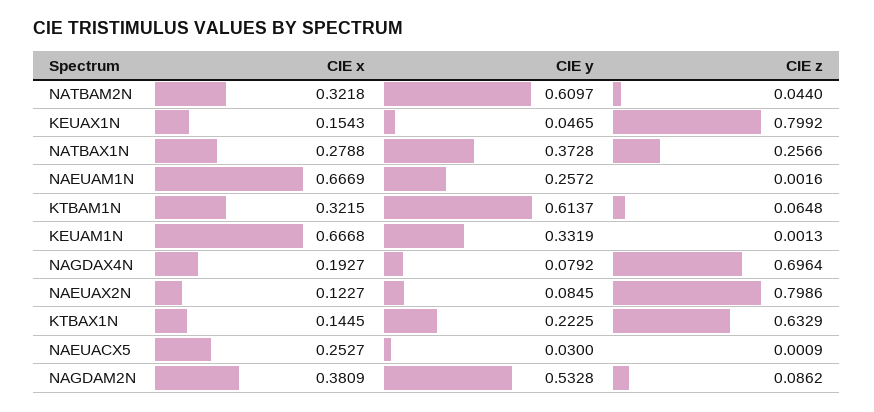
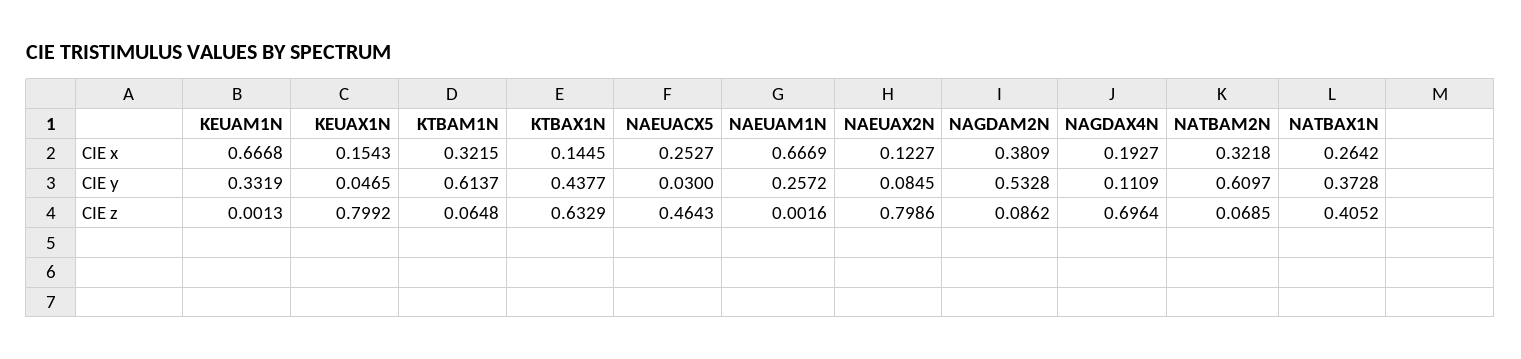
CIE z, NATBAM2N: 0.044 -> 0.0685
CIE x, NATBAX1N: 0.2788 -> 0.2642
CIE z, NATBAX1N: 0.2566 -> 0.4052
CIE y, NAGDAX4N: 0.0792 -> 0.1109
CIE y, KTBAX1N: 0.2225 -> 0.4377
CIE z, NAEUACX5: 0.0009 -> 0.4643

